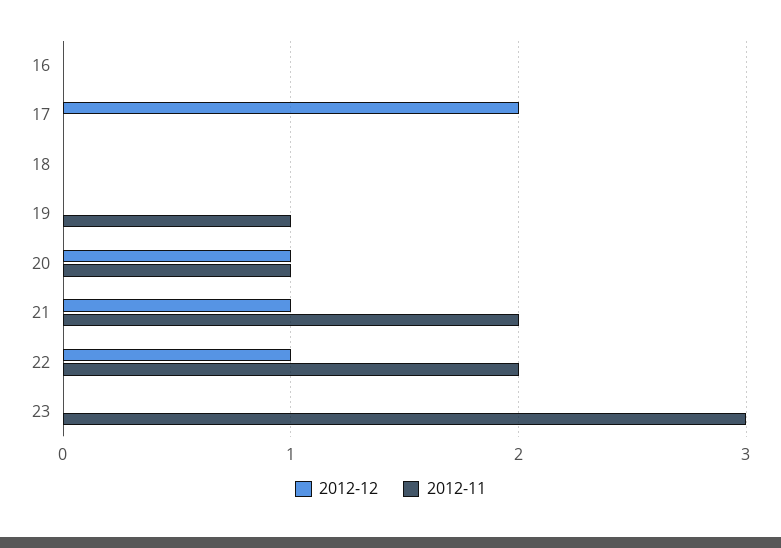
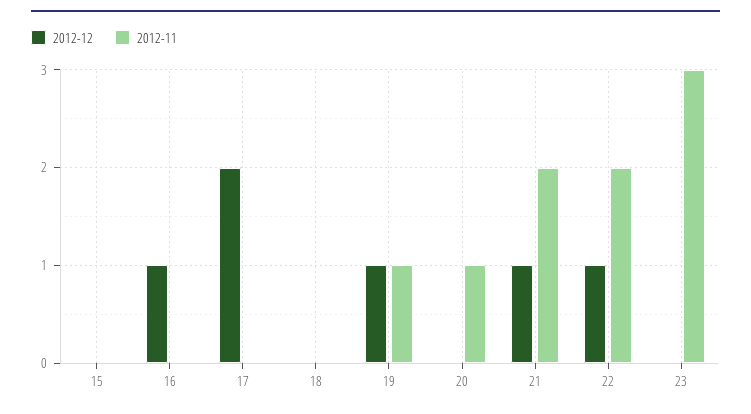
2012-12, 16: 0 -> 1
2012-12, 19: 0 -> 1
2012-12, 20: 1 -> 0
2012-12, 15: none -> 0
2012-11, 15: none -> 0

